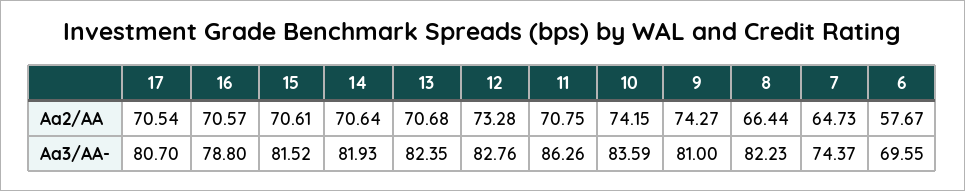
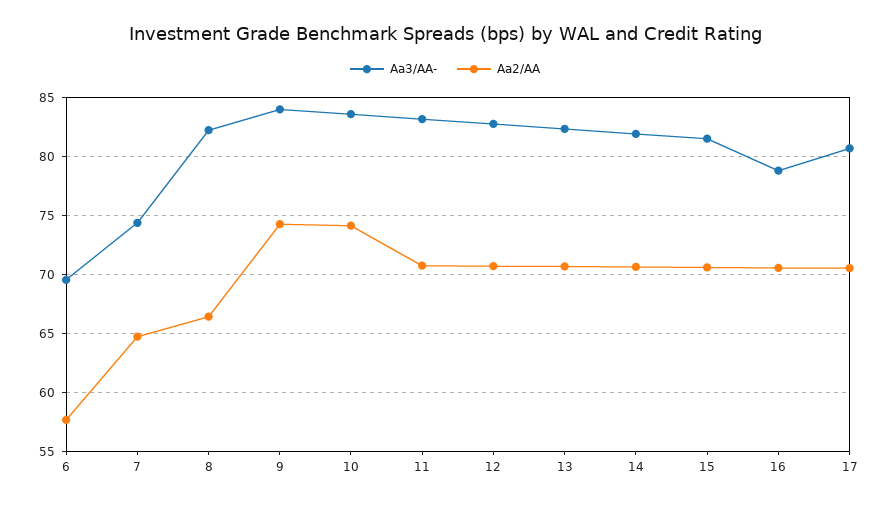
Aa2/AA, 12: 73.28 -> 71
Aa3/AA-, 11: 86.26 -> 83
Aa3/AA-, 9: 81 -> 84

